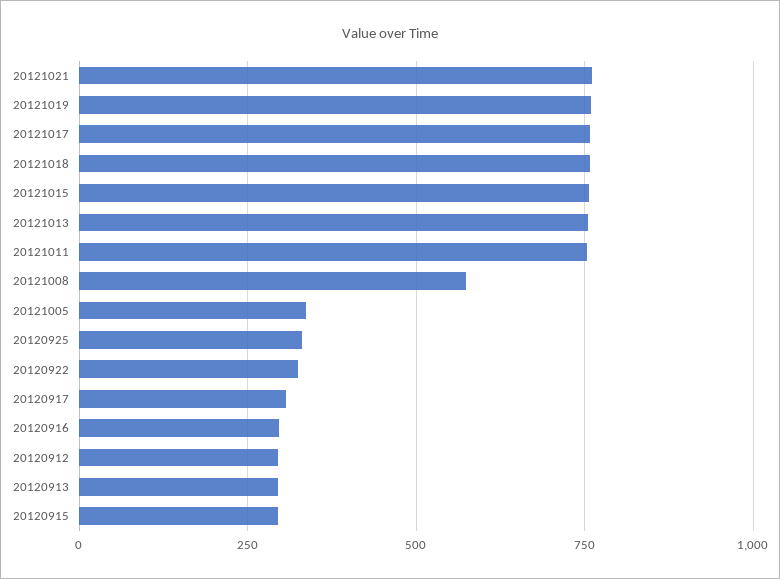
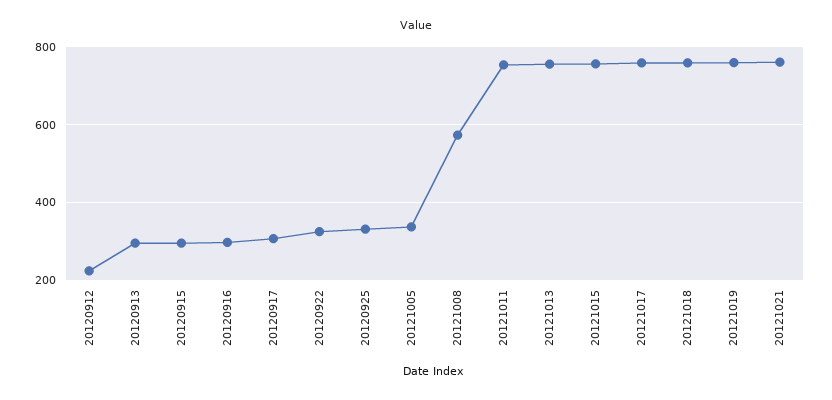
20120912: 300 -> 220

